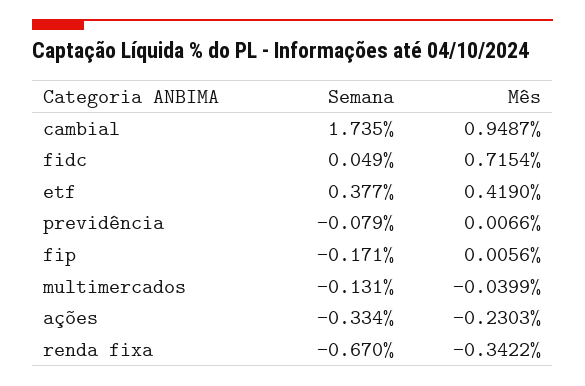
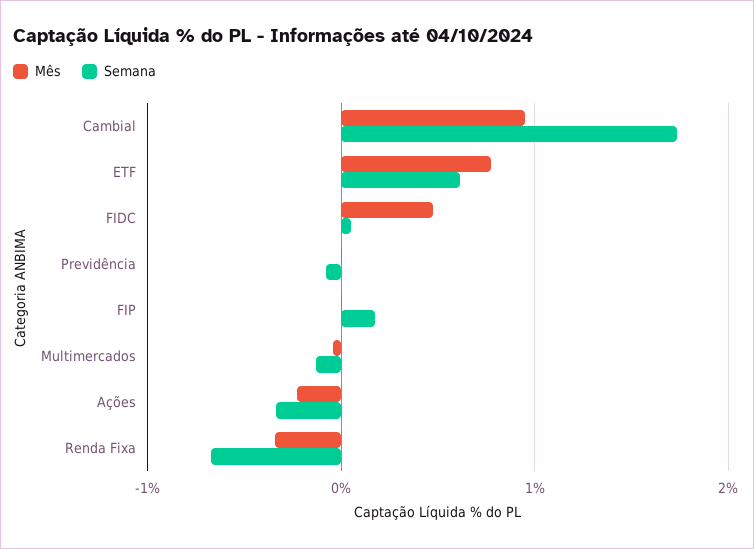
Mês, fidc: 0.7154 -> 0.5
Semana, etf: 0.377 -> 0.6
Mês, etf: 0.419 -> 0.8
Semana, fip: -0.171 -> 0.2

